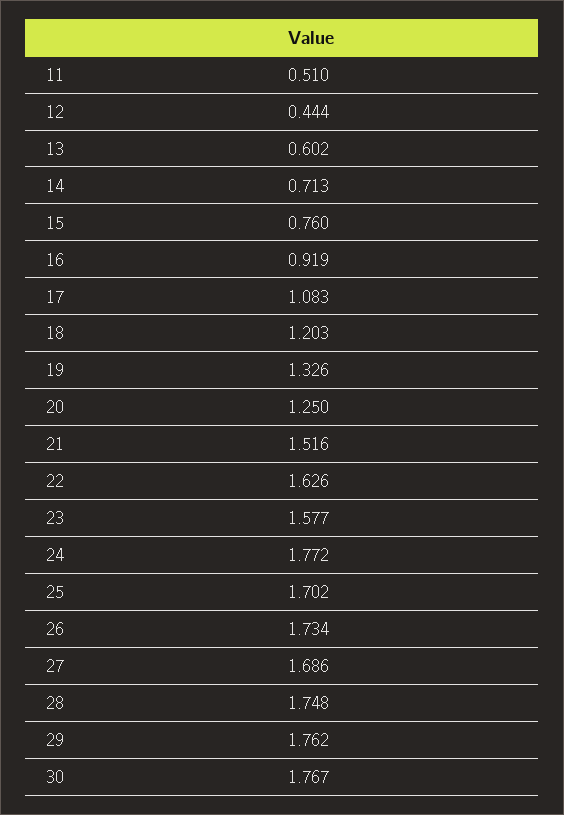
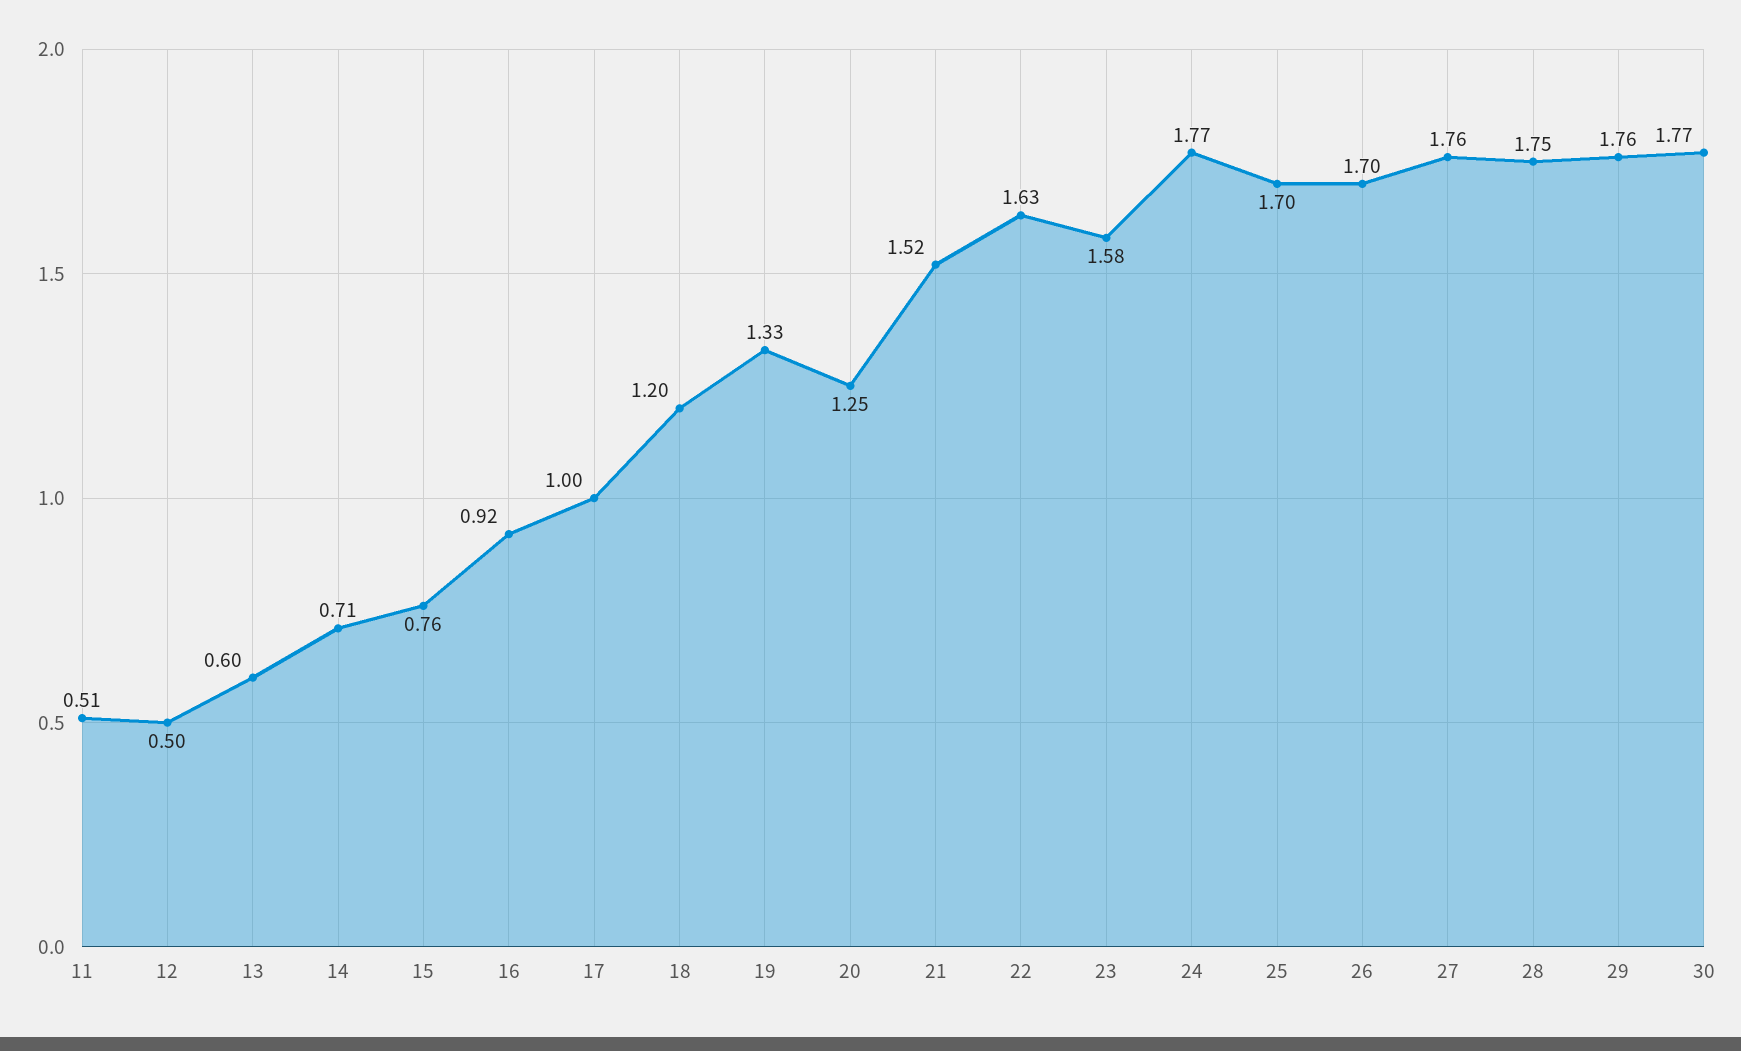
12: 0.444 -> 0.5
17: 1.083 -> 1
26: 1.734 -> 1.7
27: 1.686 -> 1.76

